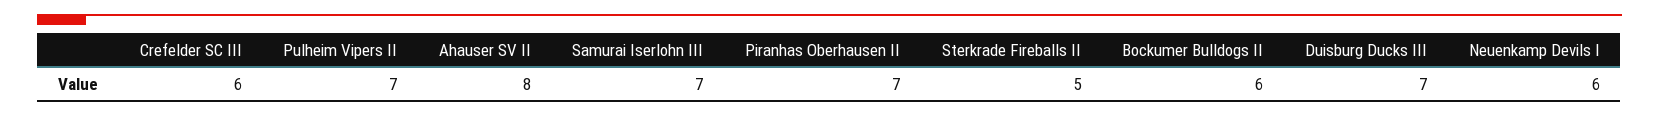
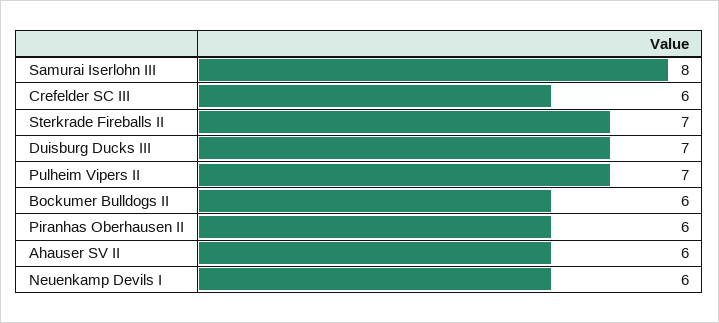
Ahauser SV II: 8 -> 6
Samurai Iserlohn III: 7 -> 8
Piranhas Oberhausen II: 7 -> 6
Sterkrade Fireballs II: 5 -> 7

